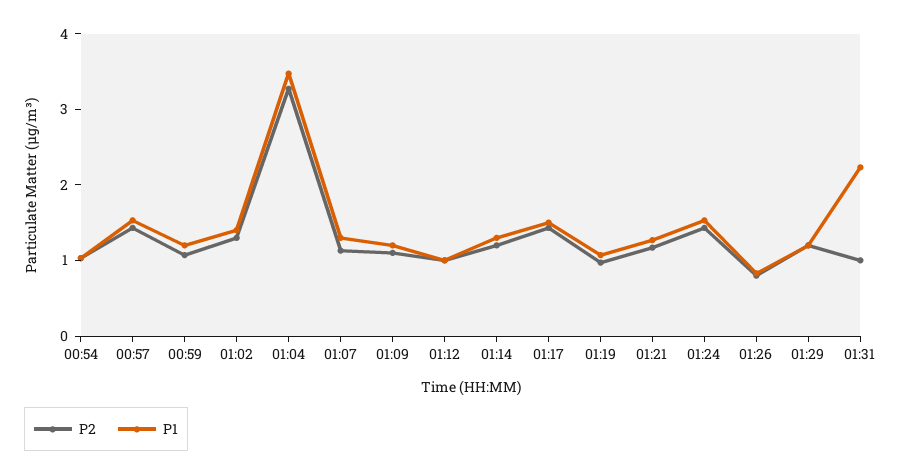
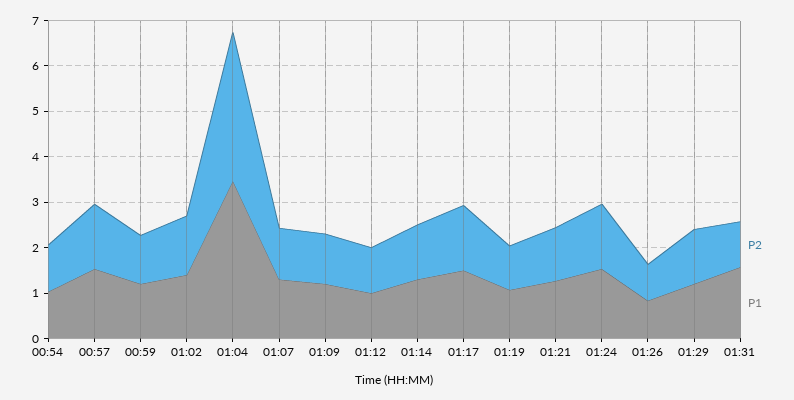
P1, 01:31: 2.2 -> 1.6

